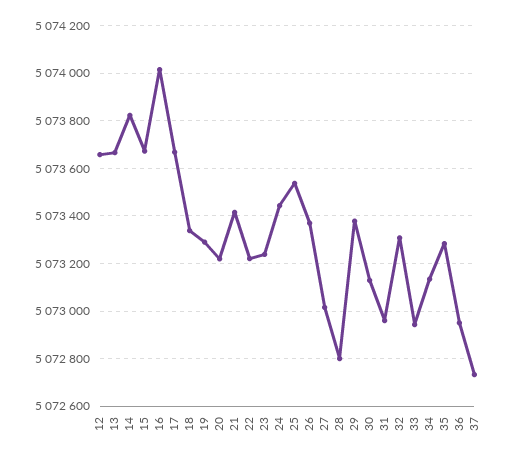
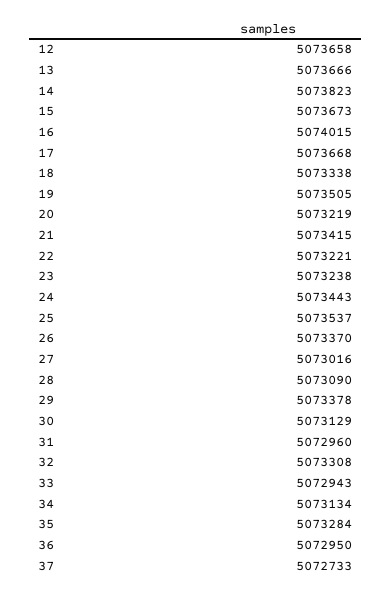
19: 5073300 -> 5073505
28: 5072800 -> 5073090

